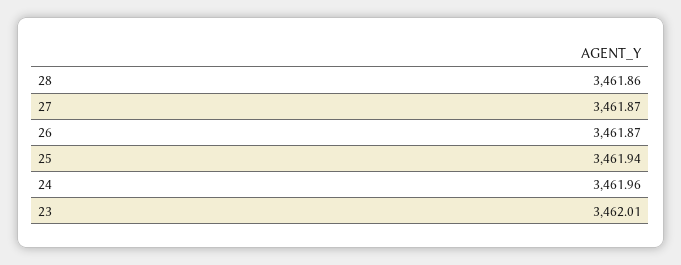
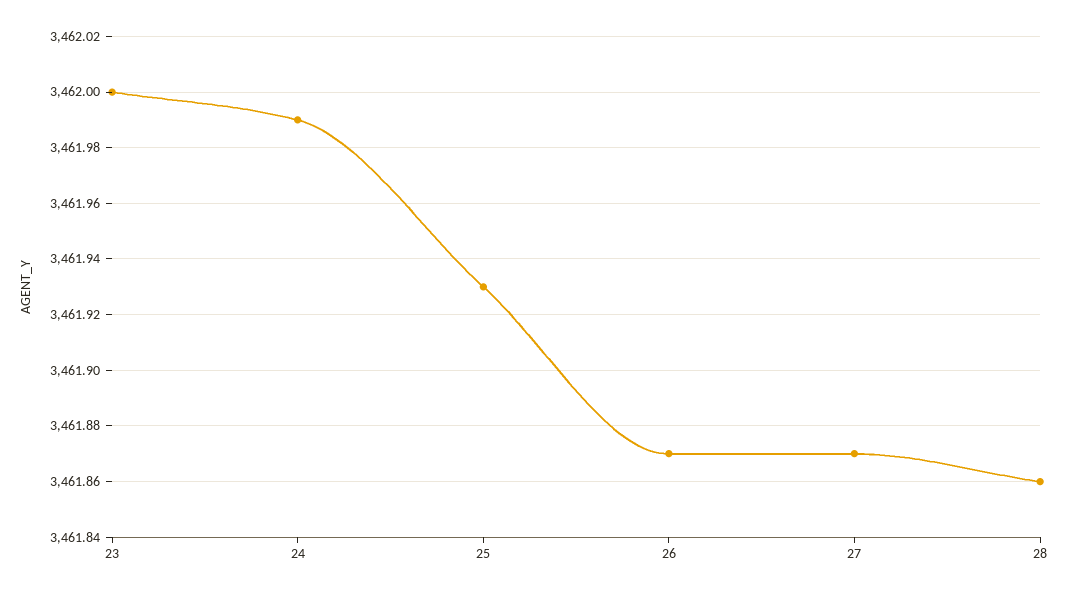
25: 3461.94 -> 3461.93
24: 3461.96 -> 3461.99
23: 3462.01 -> 3462

